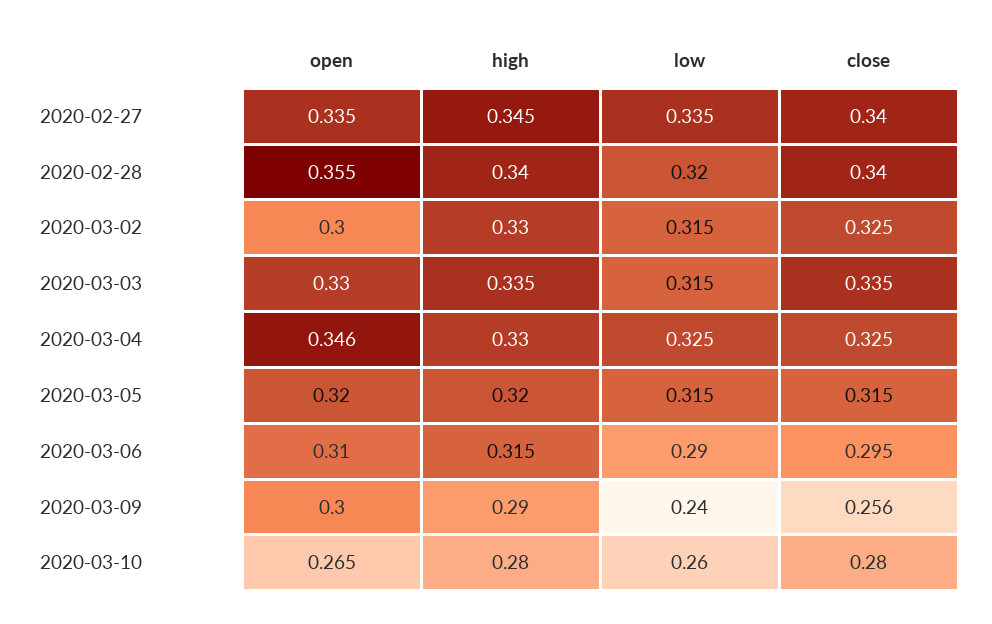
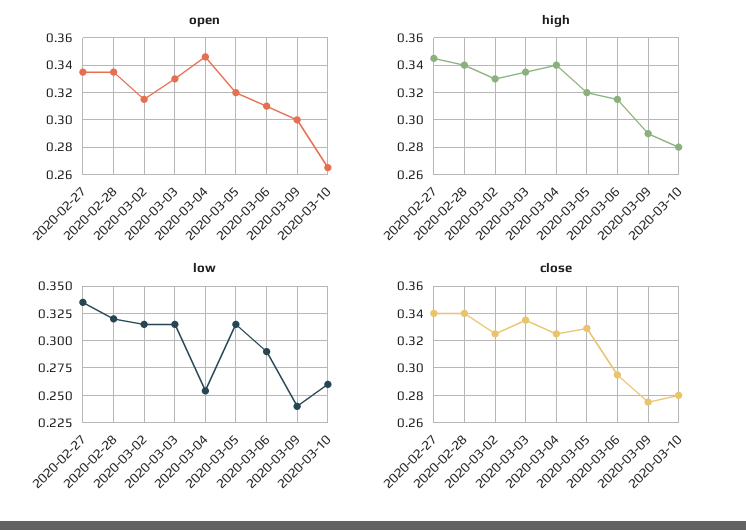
open, 2020-02-28: 0.355 -> 0.335
open, 2020-03-02: 0.3 -> 0.315
high, 2020-03-04: 0.33 -> 0.34
low, 2020-03-04: 0.325 -> 0.25
close, 2020-03-05: 0.315 -> 0.33
close, 2020-03-09: 0.256 -> 0.275

